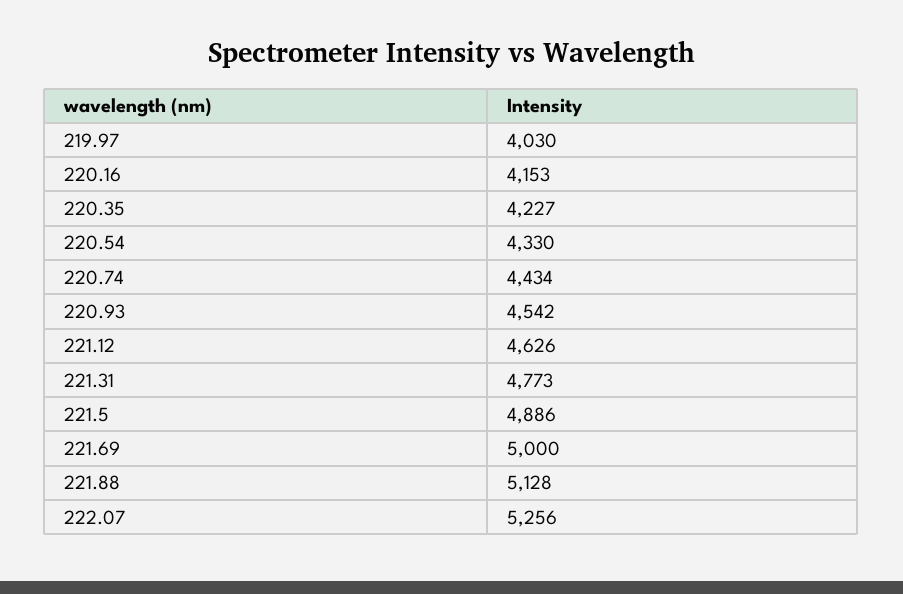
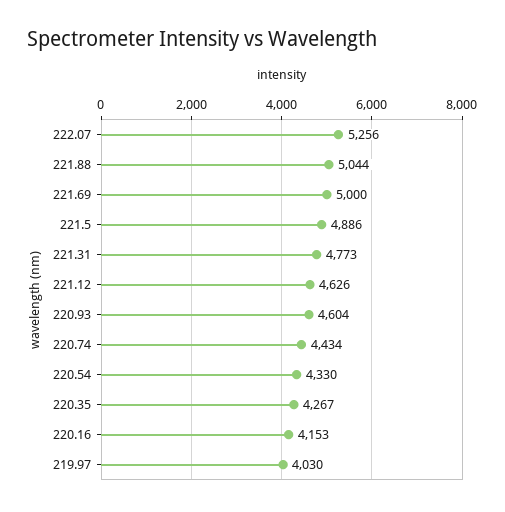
220.35: 4227 -> 4267
220.93: 4542 -> 4604
221.88: 5128 -> 5044

